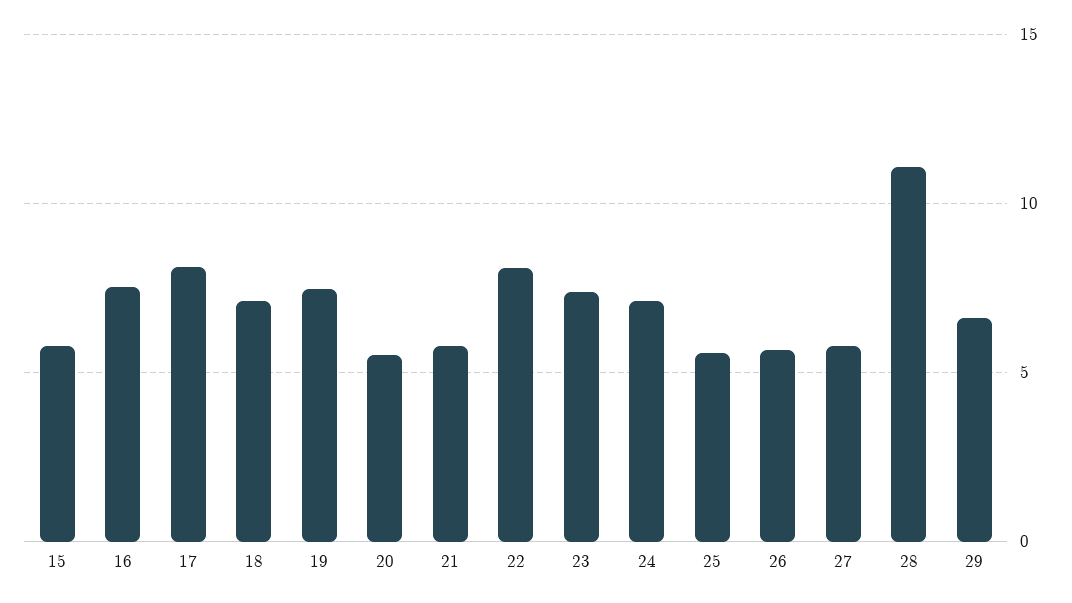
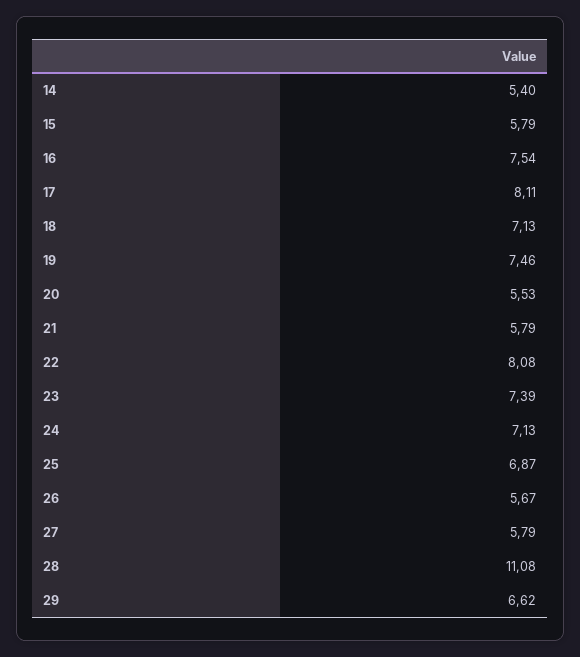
25: 5.5 -> 6.87
14: none -> 5.4

